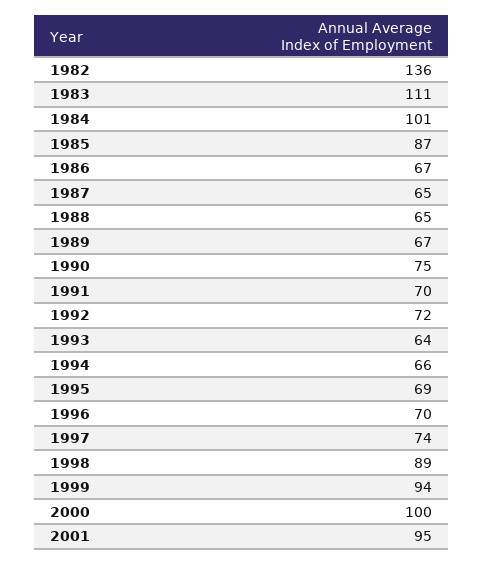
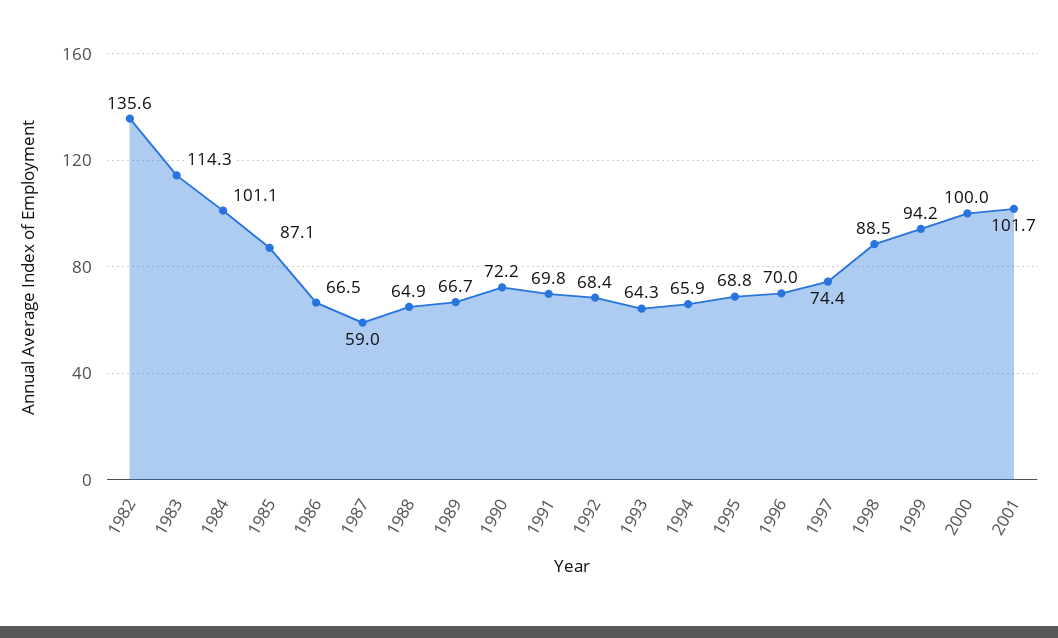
1983: 111 -> 114.3
1987: 65 -> 59
1990: 75 -> 72.2
1992: 72 -> 68.4
2001: 95 -> 101.7

